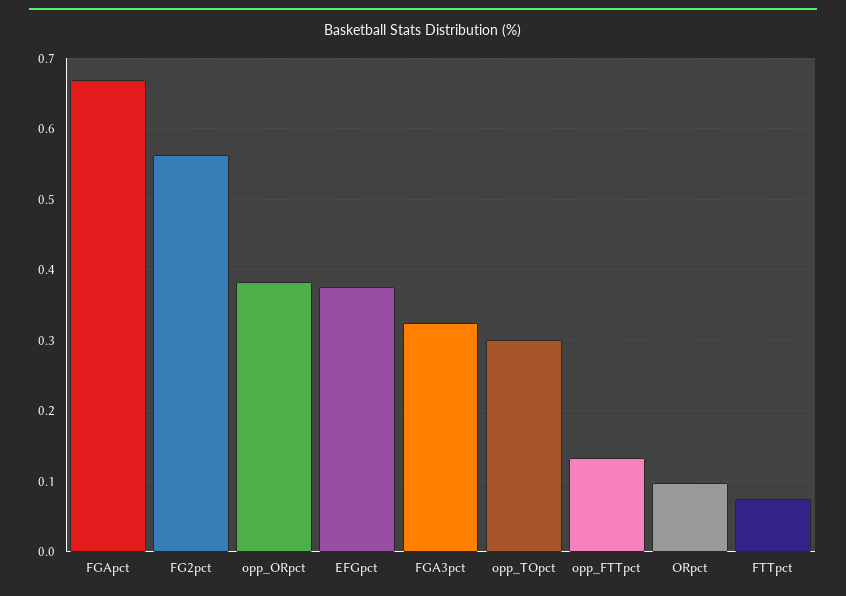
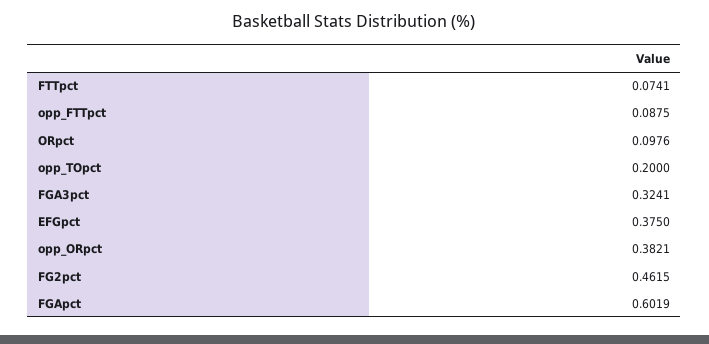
FGApct: 0.67 -> 0.6019
FG2pct: 0.56 -> 0.4615
opp_TOpct: 0.3 -> 0.2
opp_FTTpct: 0.13 -> 0.0875

